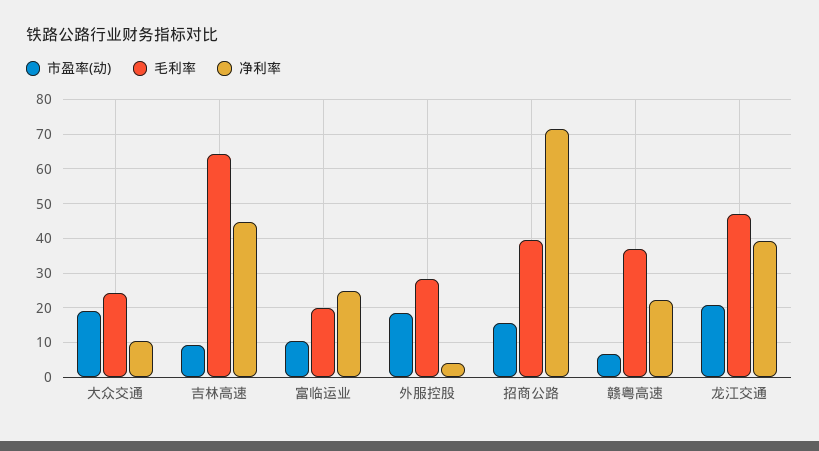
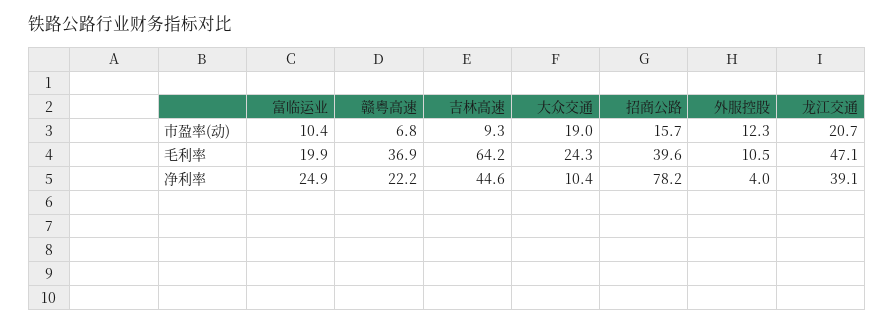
市盈率(动), 外服控股: 18 -> 12.3
毛利率, 外服控股: 28 -> 10.5
净利率, 招商公路: 72 -> 78.2

